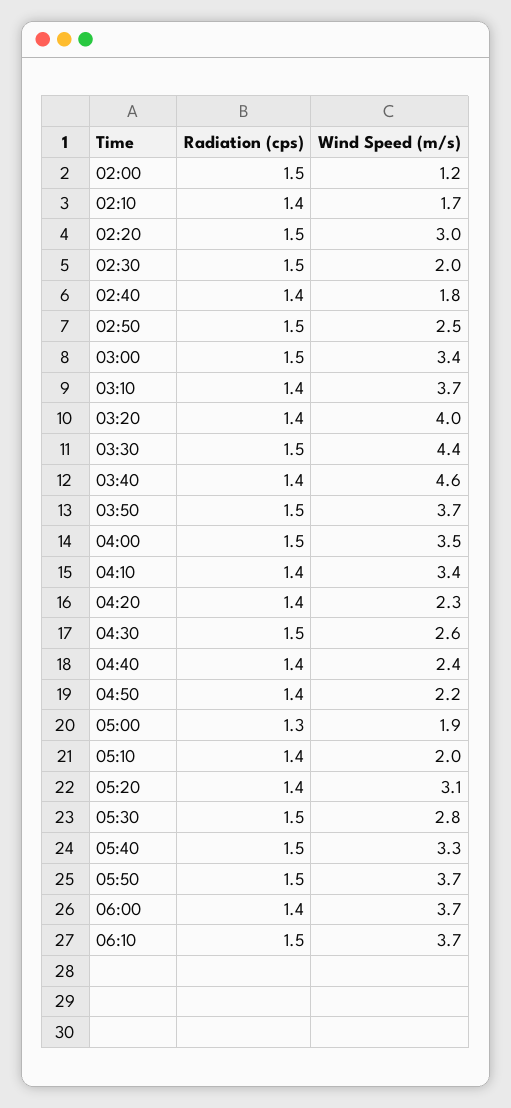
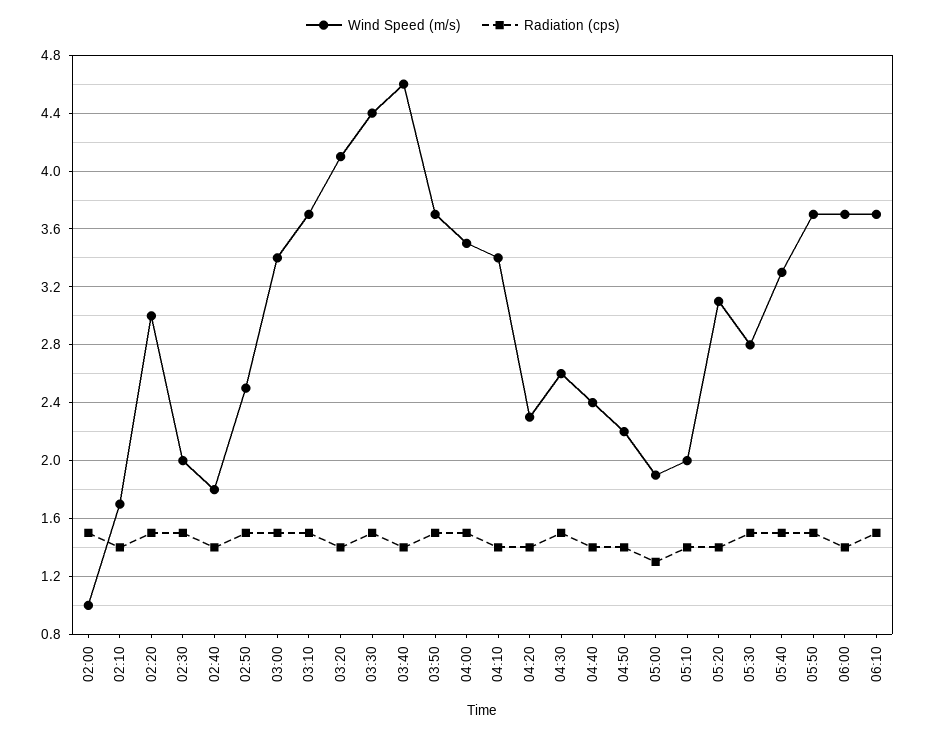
Wind Speed (m/s), 02:00: 1.2 -> 1
Radiation (cps), 03:10: 1.4 -> 1.5
Wind Speed (m/s), 03:20: 4 -> 4.1

